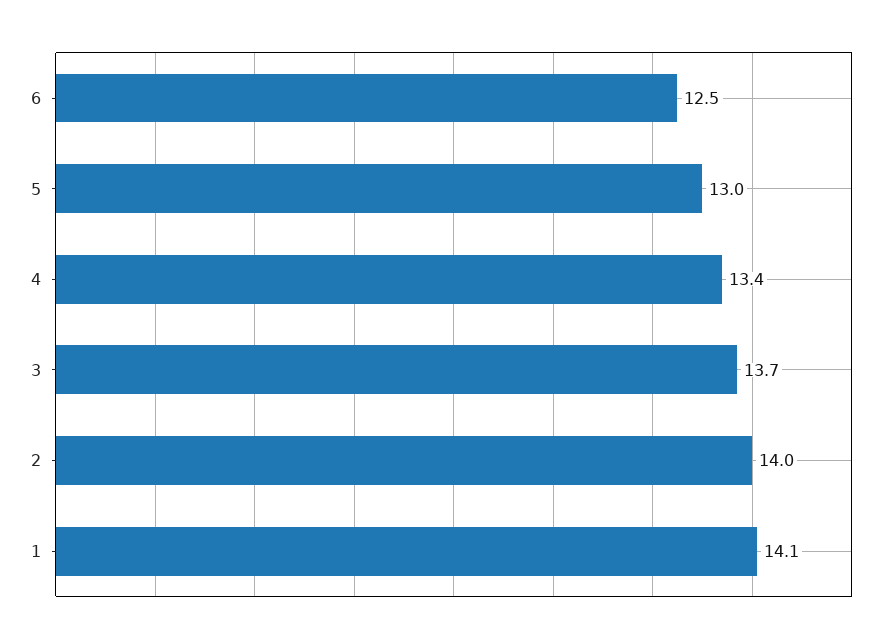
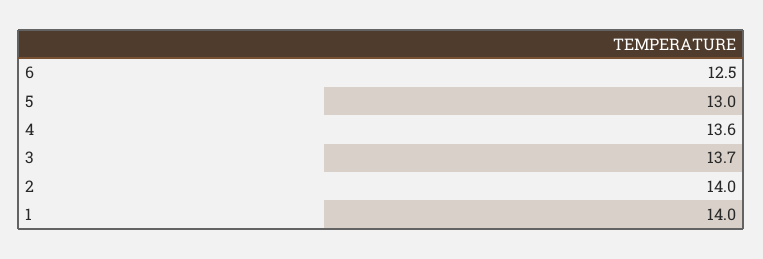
4: 13.4 -> 13.6
1: 14.1 -> 14

